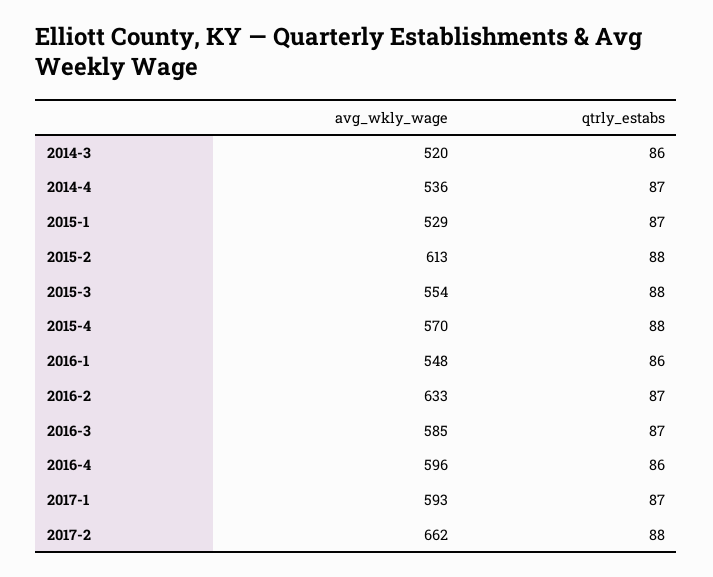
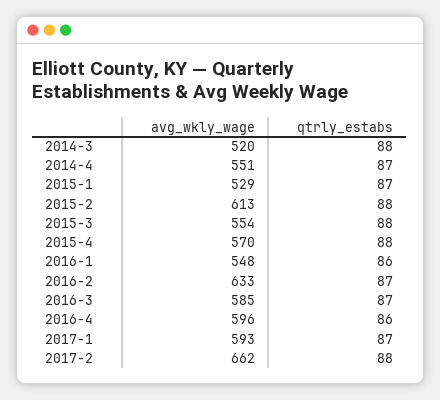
qtrly_estabs, 2014-3: 86 -> 88
avg_wkly_wage, 2014-4: 536 -> 551

